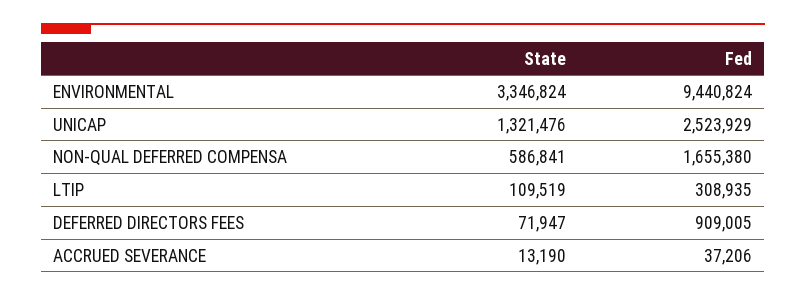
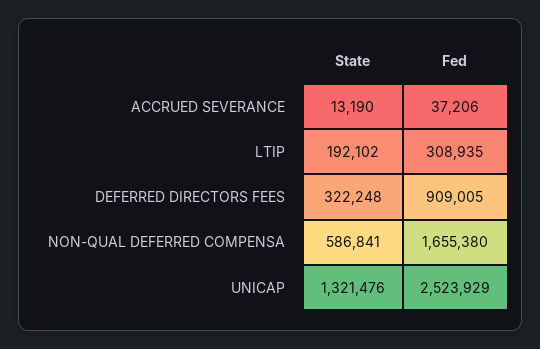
State, ENVIRONMENTAL: 3346824 -> none
Fed, ENVIRONMENTAL: 9440824 -> none
State, LTIP: 109519 -> 192102
State, DEFERRED DIRECTORS FEES: 71947 -> 322248

